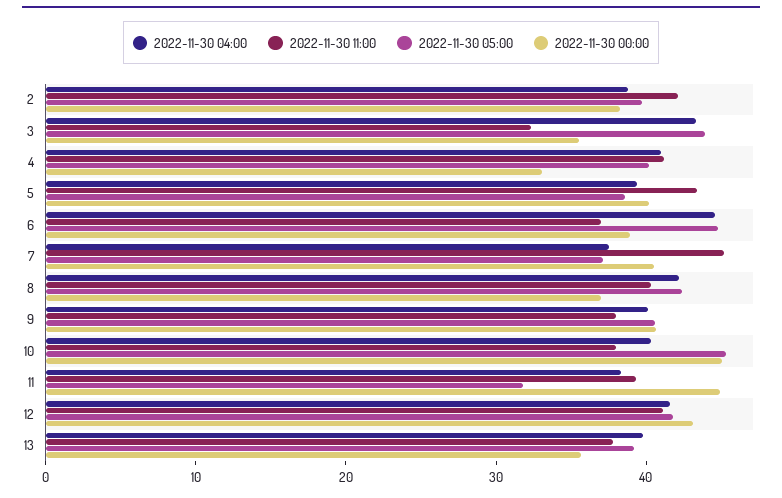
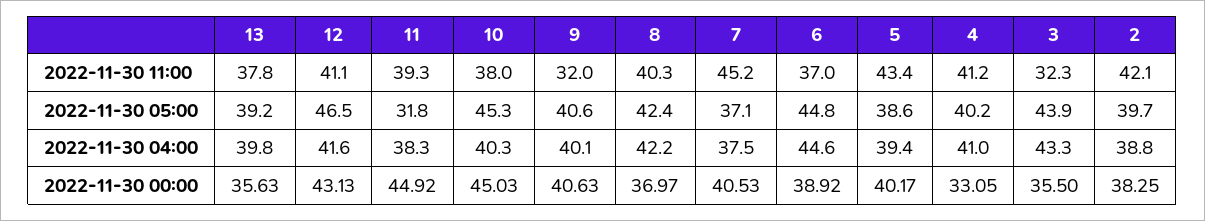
2022-11-30 11:00, 9: 38 -> 32
2022-11-30 05:00, 12: 42 -> 46.5

